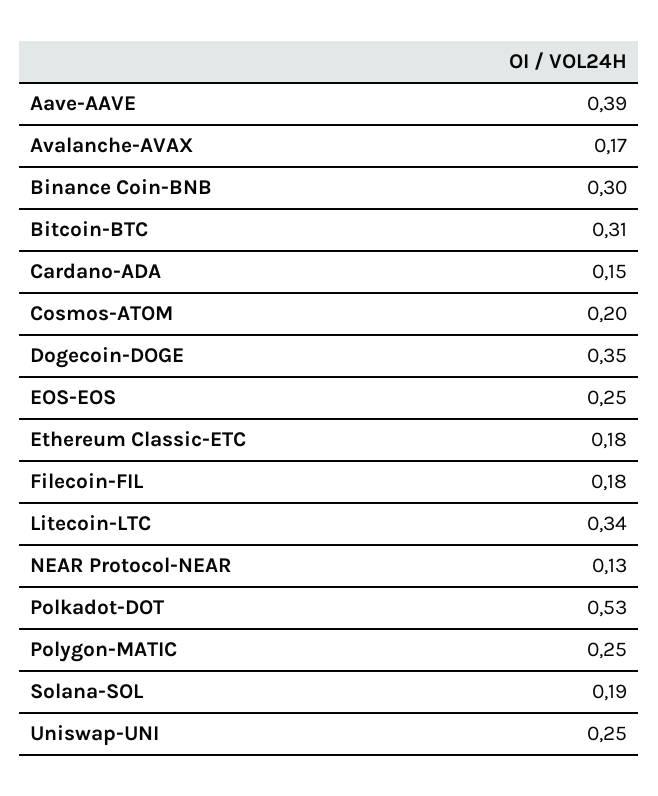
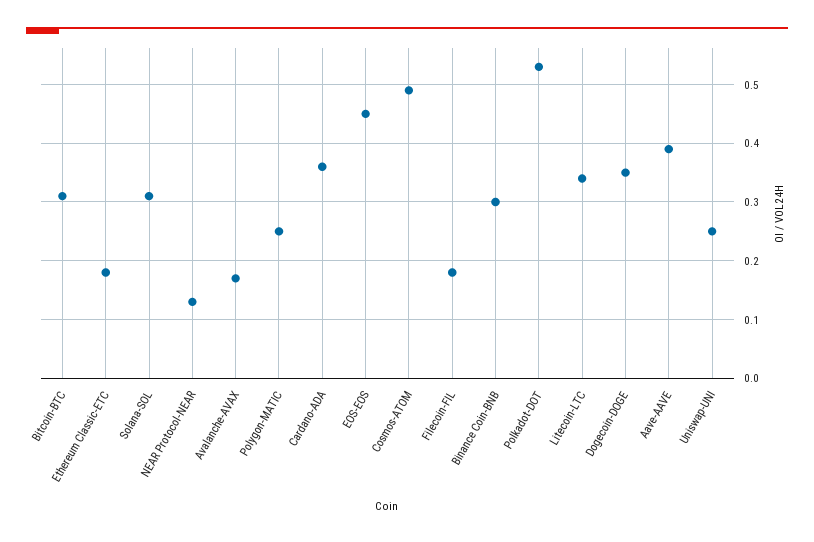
Cardano-ADA: 0.15 -> 0.35
Cosmos-ATOM: 0.2 -> 0.5
EOS-EOS: 0.25 -> 0.45
Solana-SOL: 0.19 -> 0.3

